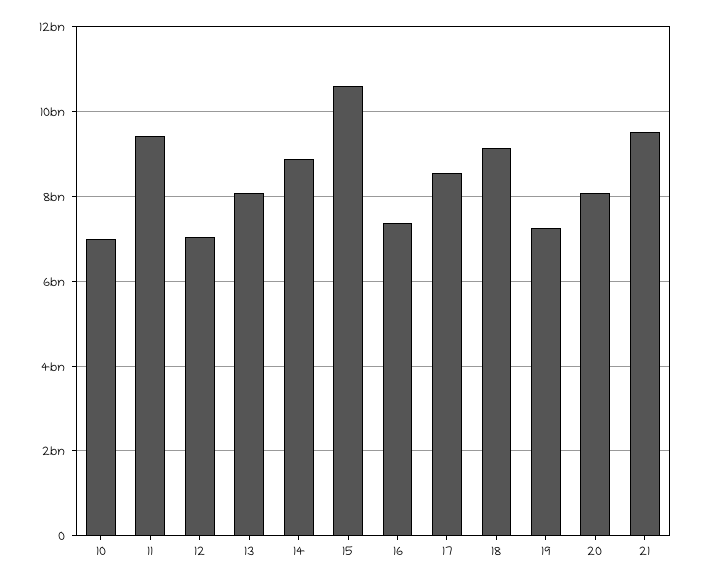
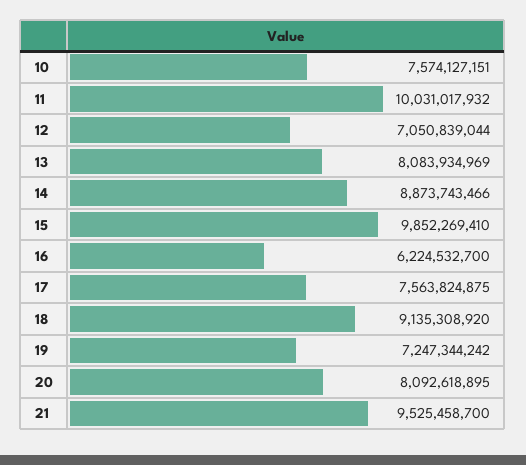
10: 7000000000 -> 7574127151
11: 9400000000 -> 10031017932
15: 10600000000 -> 9852269410
16: 7400000000 -> 6224532700
17: 8600000000 -> 7563824875

